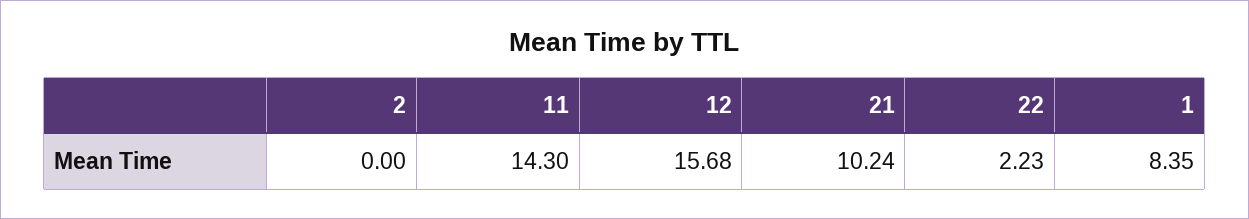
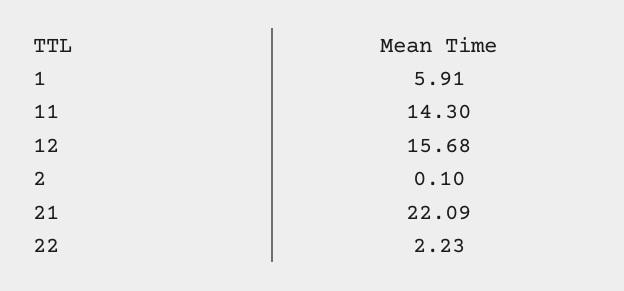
2: 0 -> 0.1
21: 10.24 -> 22.09
1: 8.35 -> 5.91

